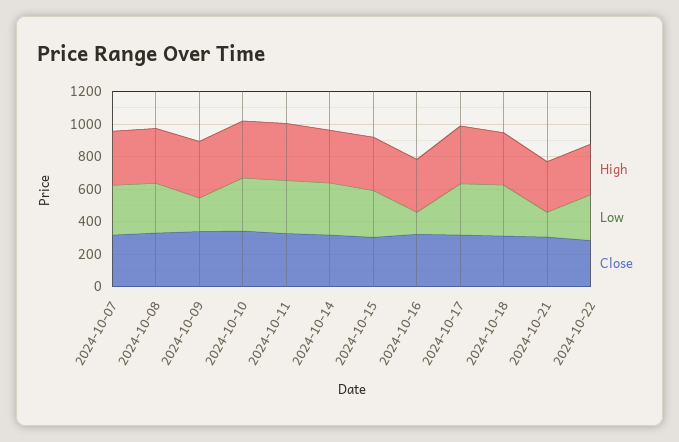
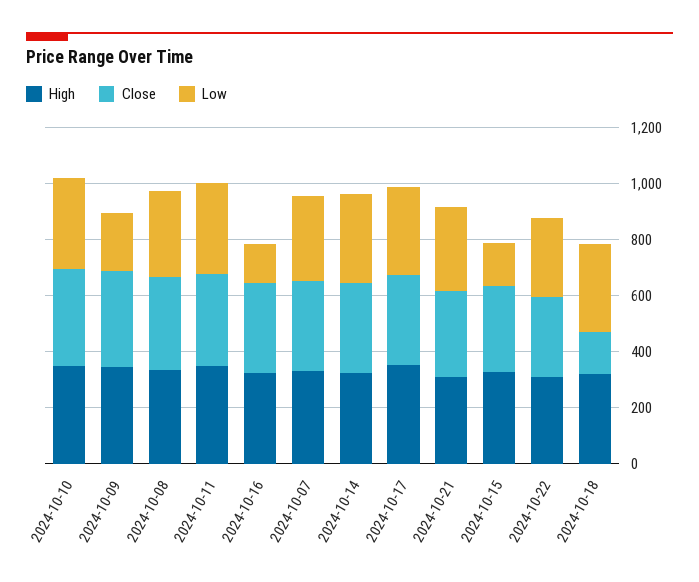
Low, 2024-10-15: 300 -> 150
Close, 2024-10-18: 300 -> 150
Low, 2024-10-21: 150 -> 300

